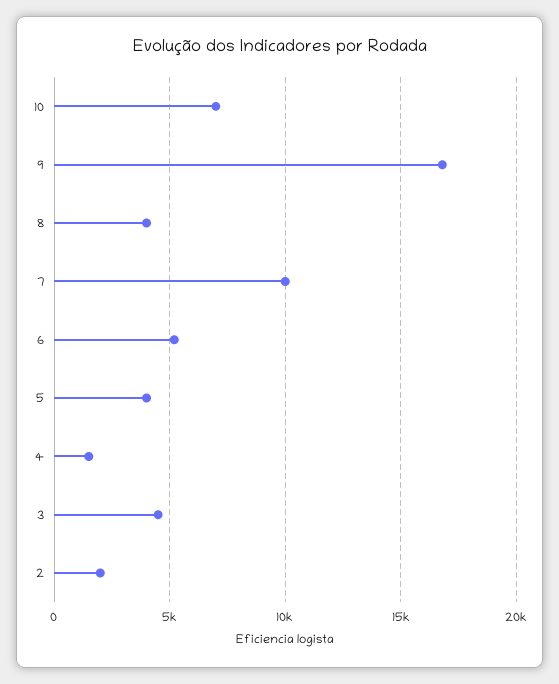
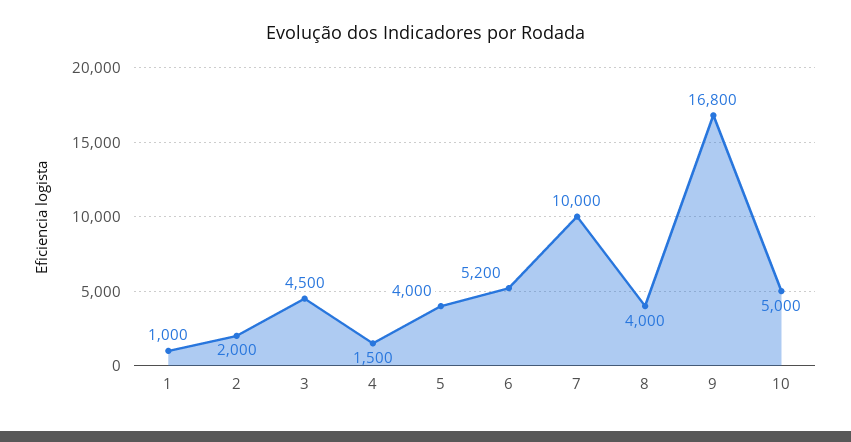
10: 7000 -> 5000
1: none -> 1000

